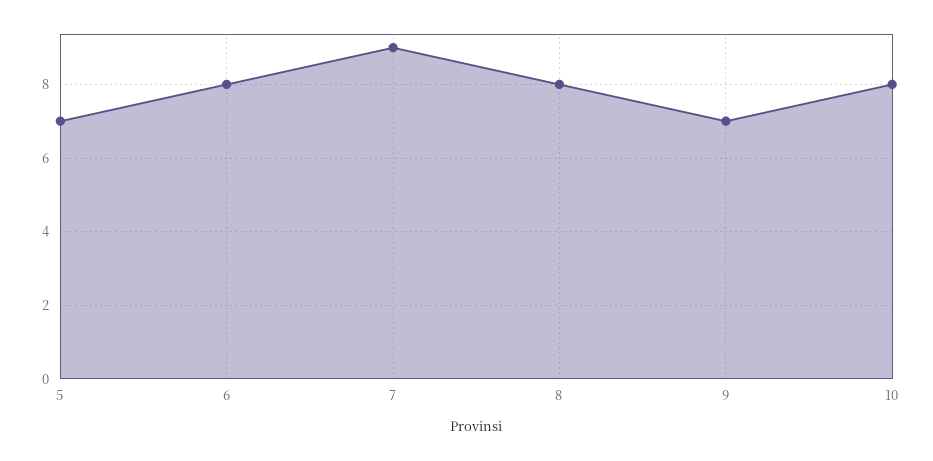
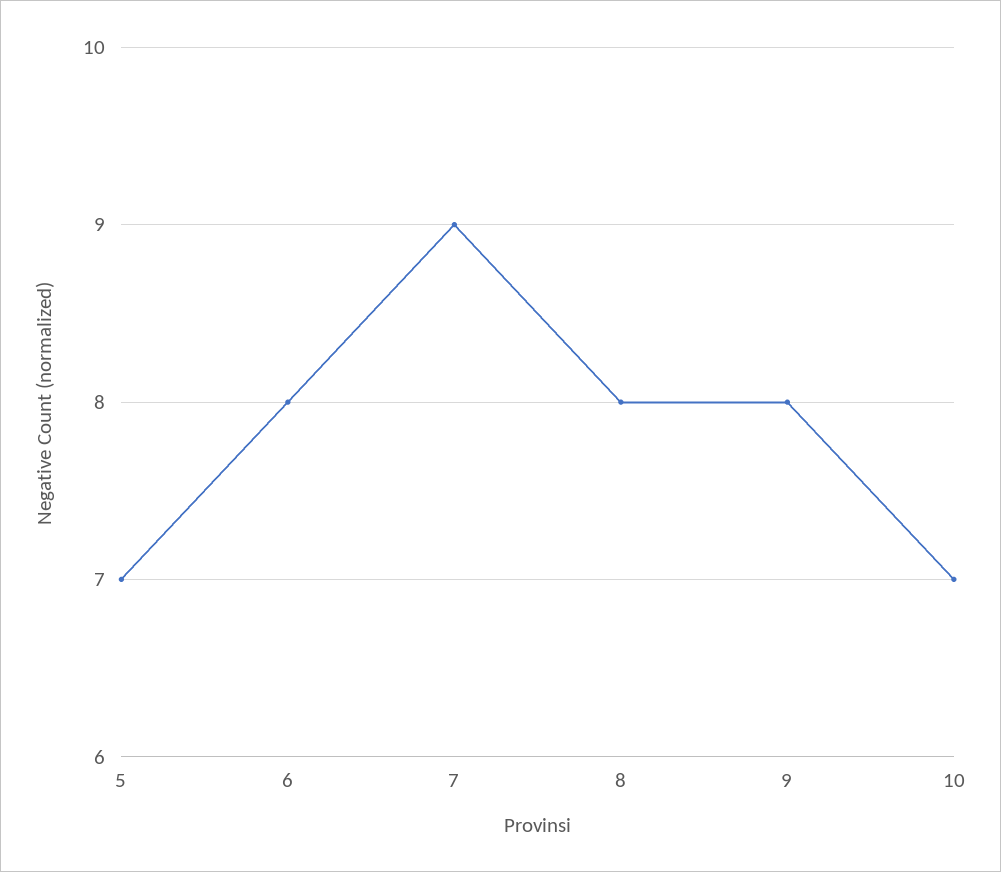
9: 7 -> 8
10: 8 -> 7

